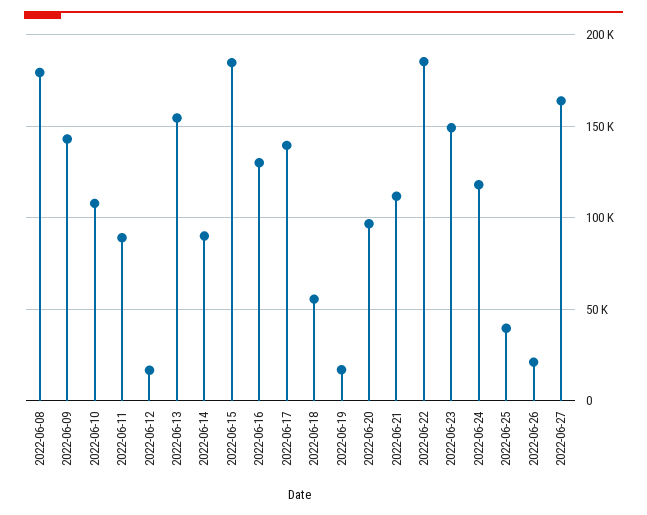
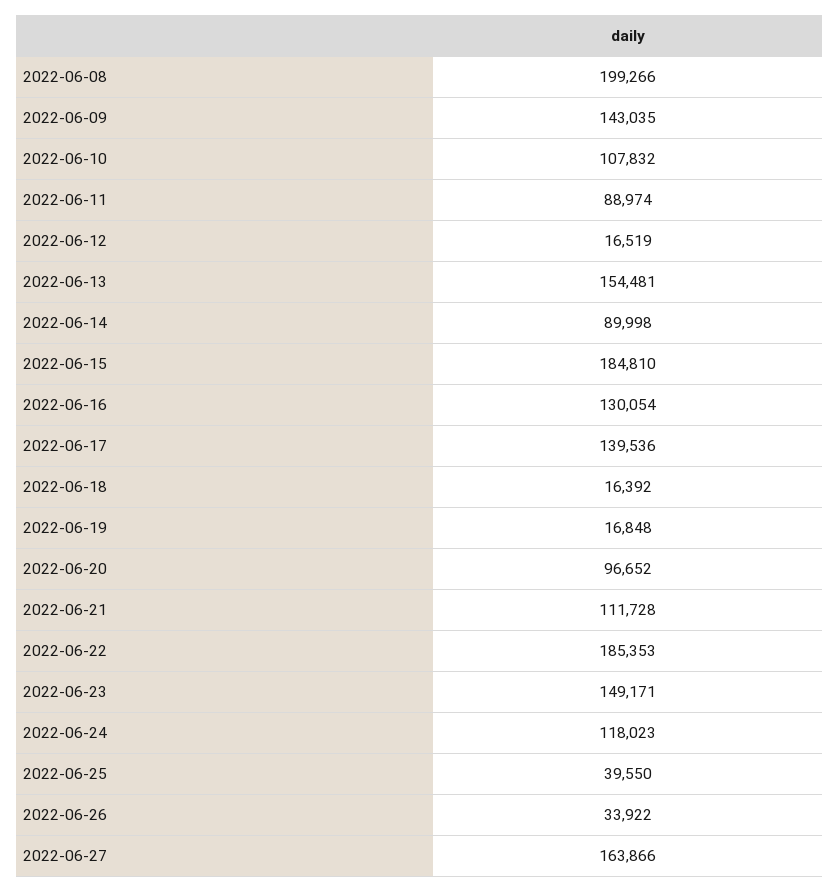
2022-06-08: 180000 -> 199266
2022-06-18: 55000 -> 16392
2022-06-26: 20000 -> 33922

